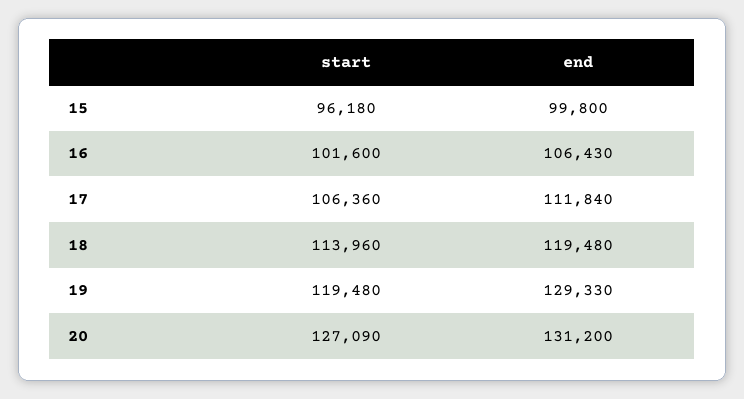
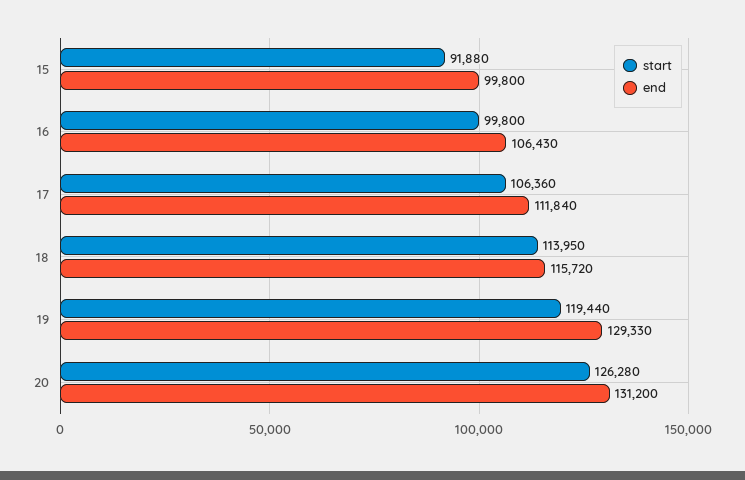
start, 15: 96180 -> 91880
start, 16: 101600 -> 99800
start, 18: 113960 -> 113950
end, 18: 119480 -> 115720
start, 19: 119480 -> 119440
start, 20: 127090 -> 126280

